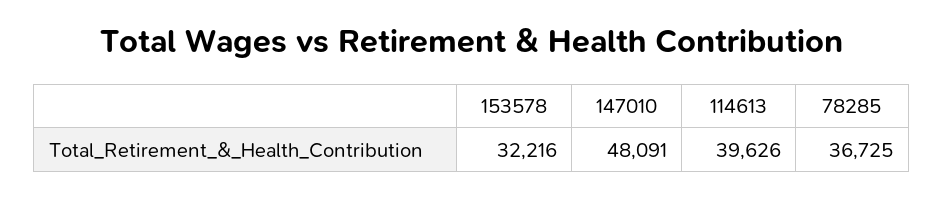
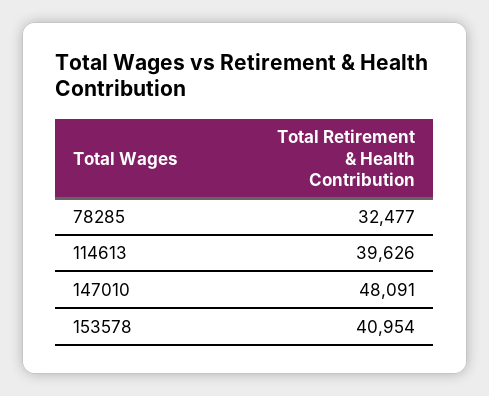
153578: 32216 -> 40954
78285: 36725 -> 32477

